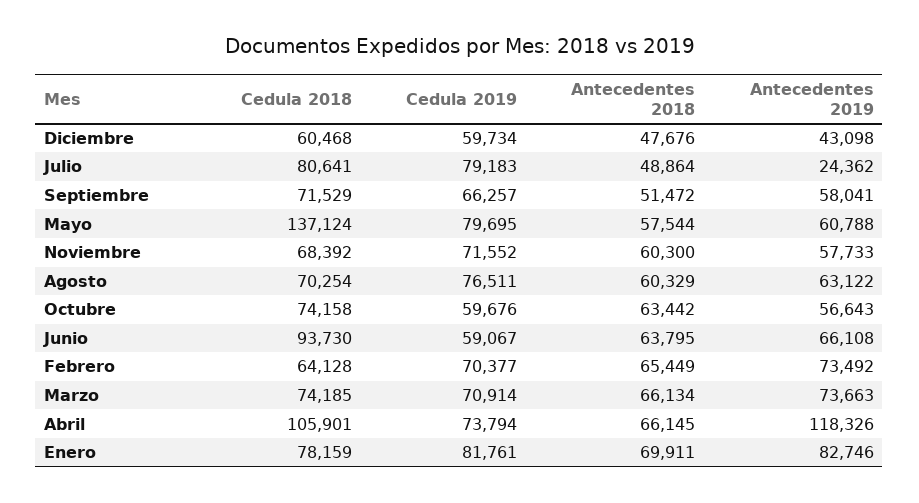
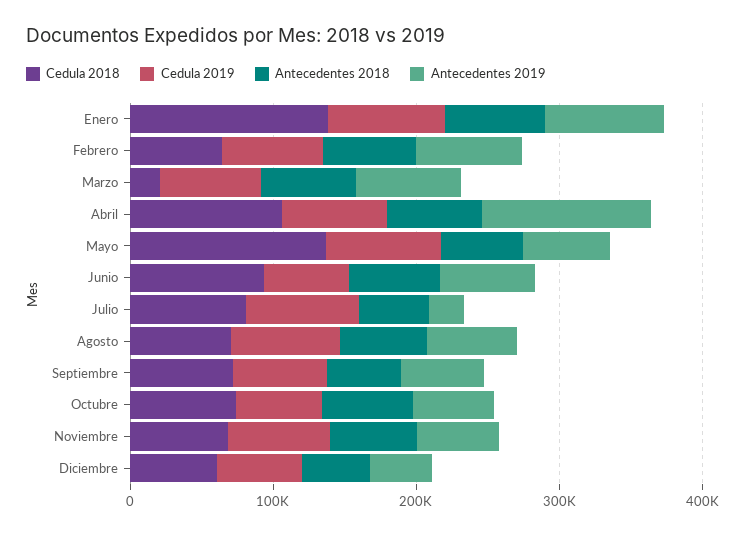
Cedula 2018, Marzo: 74185 -> 20000
Cedula 2018, Enero: 78159 -> 140000

